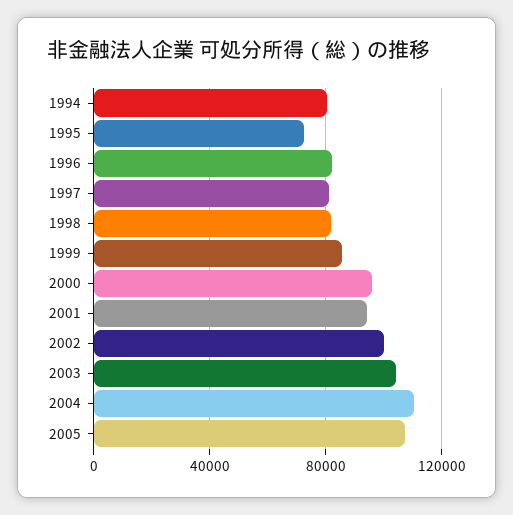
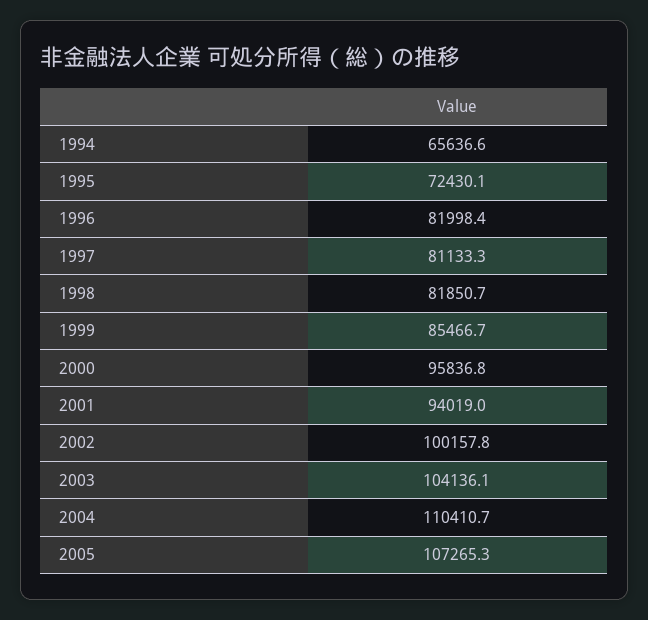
1994: 80000 -> 65636.6

